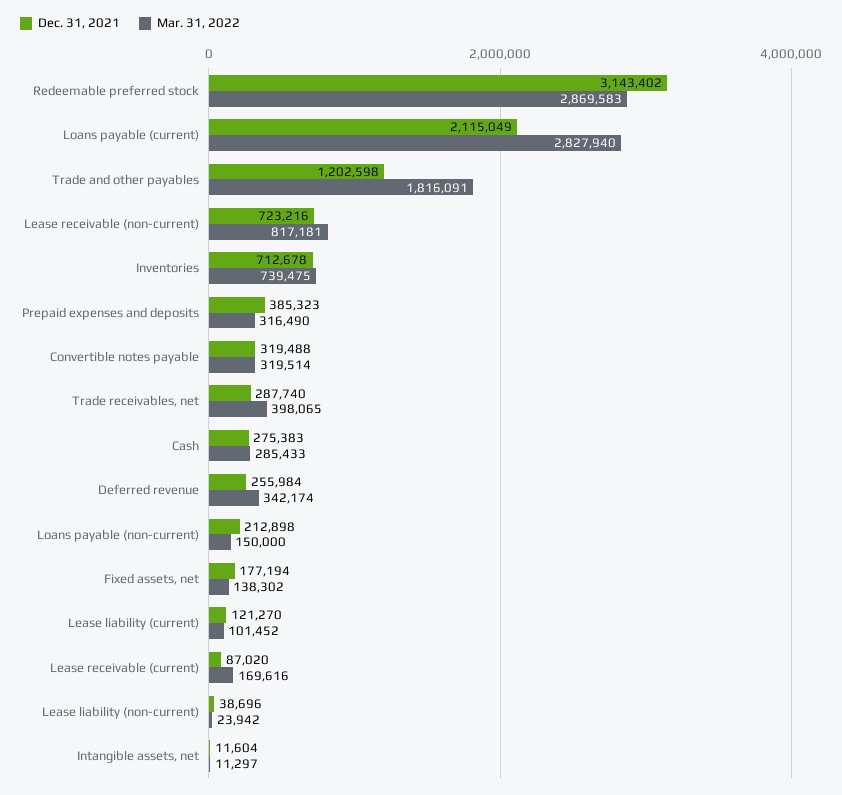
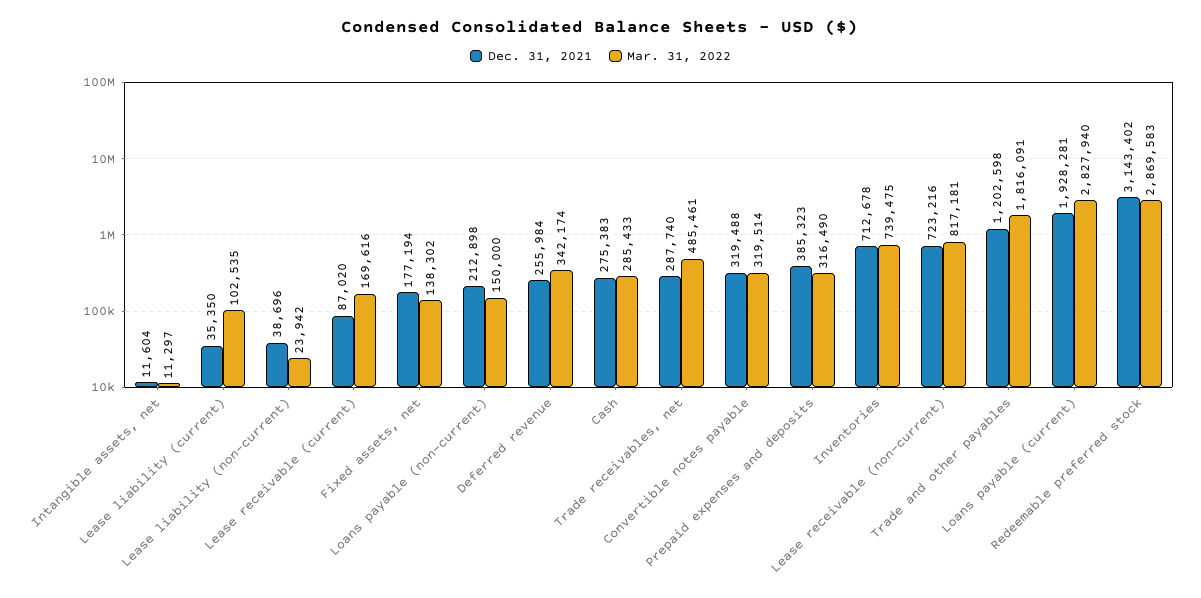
Dec. 31, 2021, Loans payable (current): 2115049 -> 1928281
Mar. 31, 2022, Trade receivables, net: 398065 -> 485461
Dec. 31, 2021, Lease liability (current): 121270 -> 35350
Mar. 31, 2022, Lease liability (current): 101452 -> 102535

